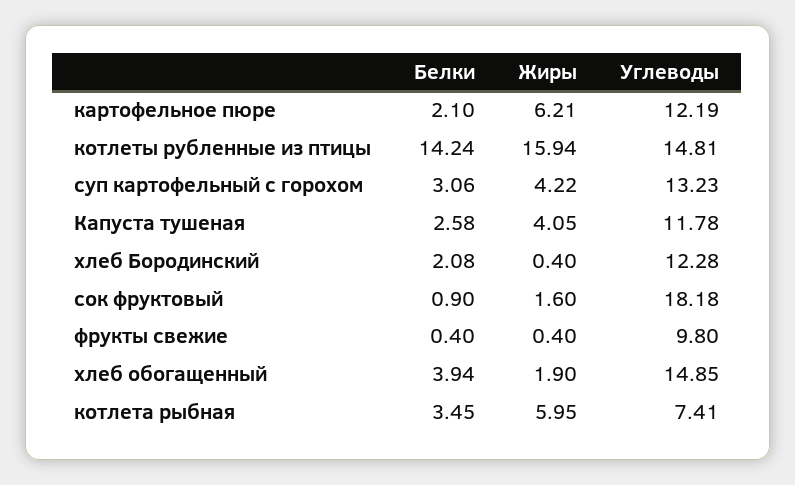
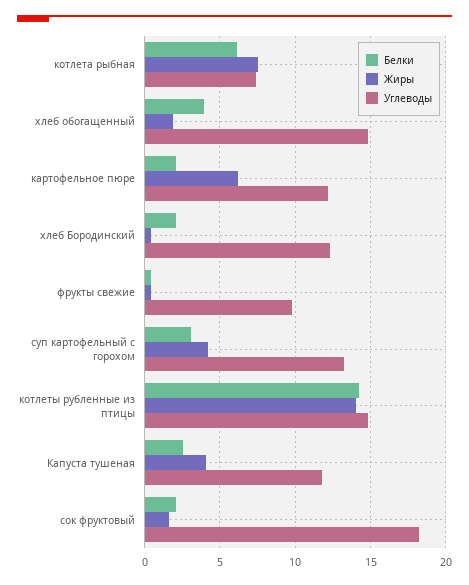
Жиры, котлеты рубленные из птицы: 15.94 -> 14
Белки, сок фруктовый: 0.9 -> 2
Белки, котлета рыбная: 3.45 -> 6
Жиры, котлета рыбная: 5.95 -> 7.5

